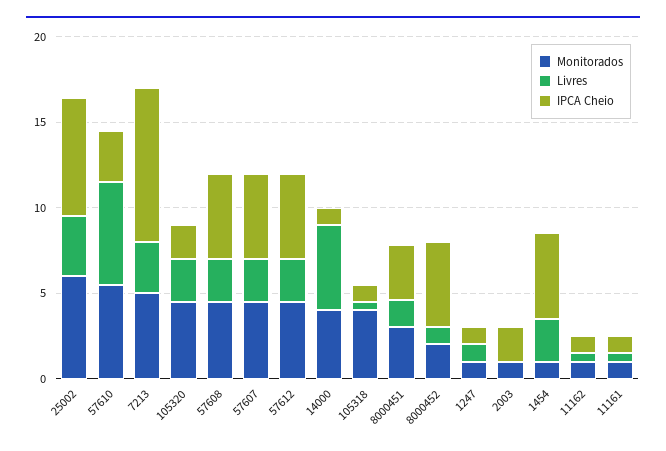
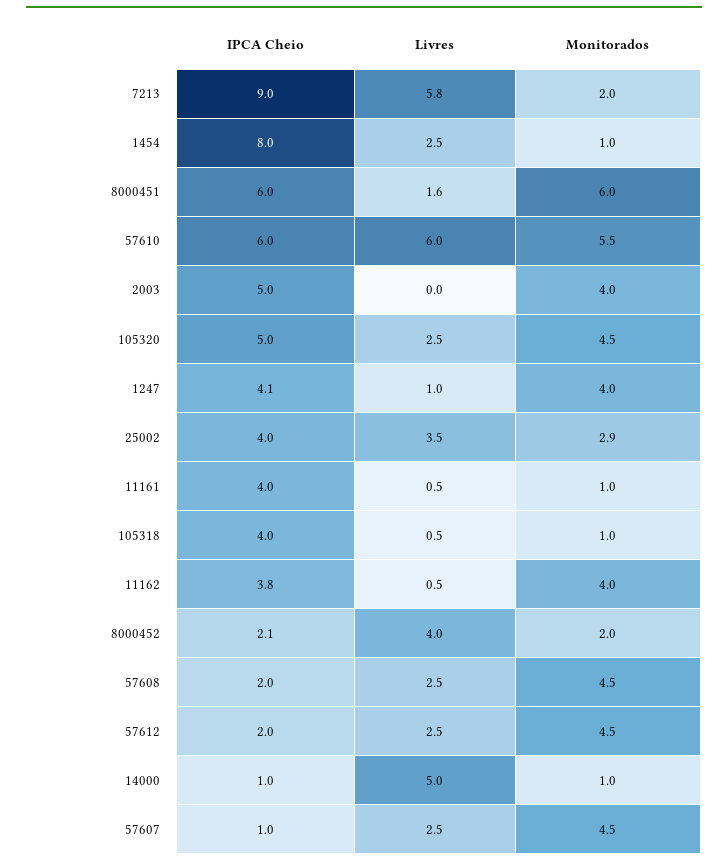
Monitorados, 25002: 6 -> 2.9
IPCA Cheio, 25002: 7 -> 4
IPCA Cheio, 57610: 3 -> 6
Monitorados, 7213: 5 -> 2
Livres, 7213: 3 -> 5.8
IPCA Cheio, 105320: 2 -> 5
IPCA Cheio, 57608: 5 -> 2
IPCA Cheio, 57607: 5 -> 1
IPCA Cheio, 57612: 5 -> 2
Monitorados, 14000: 4 -> 1
Monitorados, 105318: 4 -> 1
IPCA Cheio, 105318: 1 -> 4
Monitorados, 8000451: 3 -> 6
IPCA Cheio, 8000451: 3 -> 6
Livres, 8000452: 1 -> 4
IPCA Cheio, 8000452: 5 -> 2.1
Monitorados, 1247: 1 -> 4
IPCA Cheio, 1247: 1 -> 4.1
Monitorados, 2003: 1 -> 4
IPCA Cheio, 2003: 2 -> 5
IPCA Cheio, 1454: 5 -> 8
Monitorados, 11162: 1 -> 4
IPCA Cheio, 11162: 1 -> 3.8
IPCA Cheio, 11161: 1 -> 4

